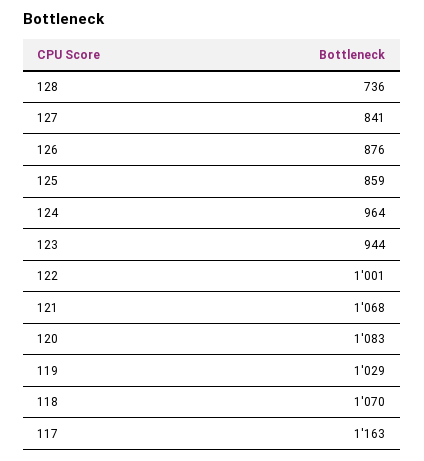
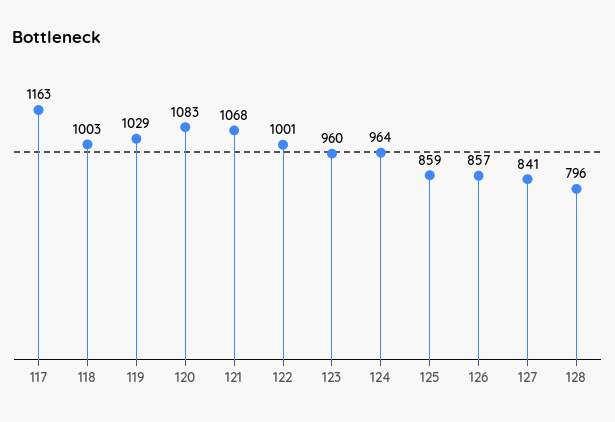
128: 736 -> 796
126: 876 -> 857
123: 944 -> 960
118: 1070 -> 1003

